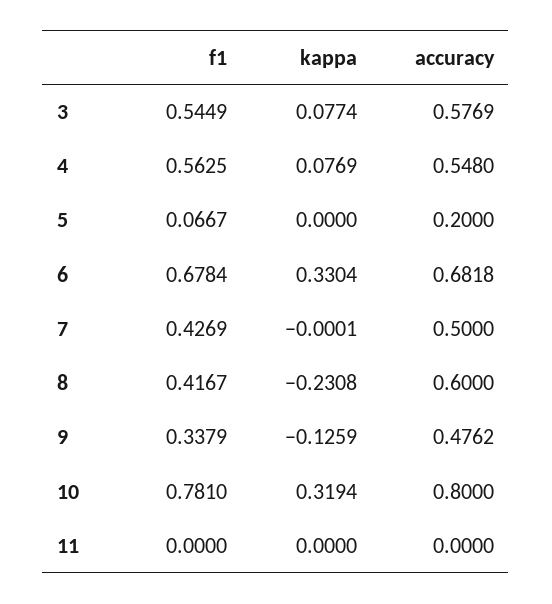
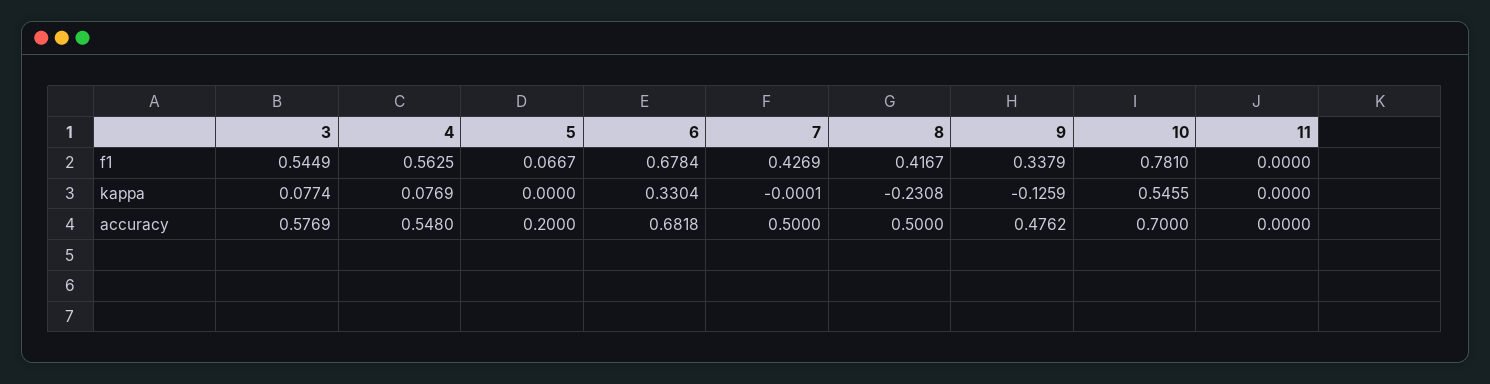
accuracy, 8: 0.6 -> 0.5
kappa, 10: 0.3194 -> 0.5455
accuracy, 10: 0.8 -> 0.7

